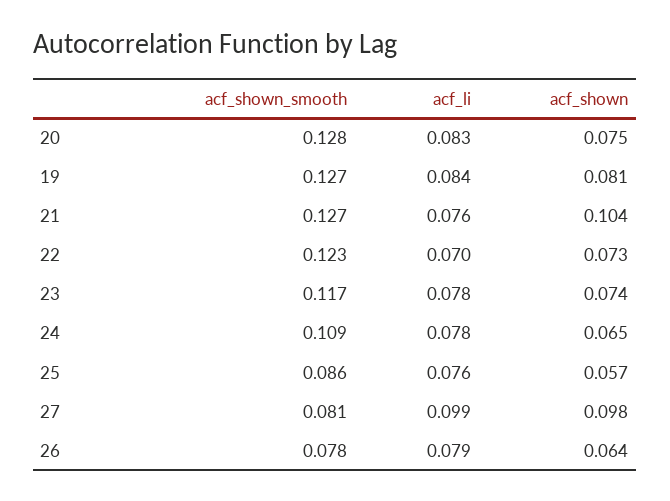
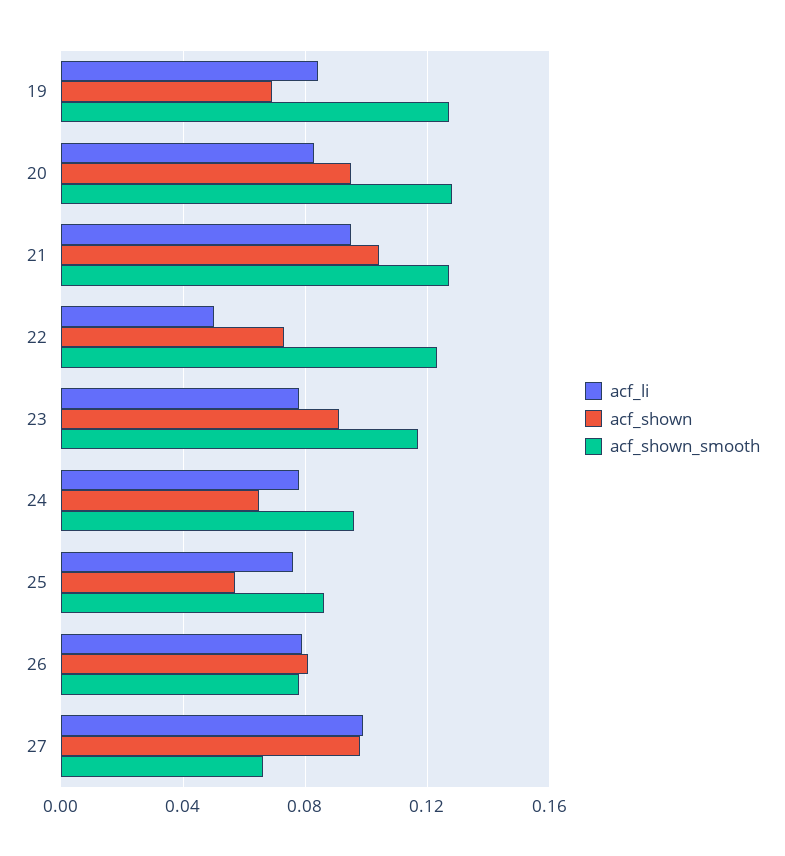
acf_shown, 20: 0.075 -> 0.095
acf_shown, 19: 0.081 -> 0.07
acf_li, 21: 0.076 -> 0.095
acf_li, 22: 0.07 -> 0.05
acf_shown, 23: 0.074 -> 0.09
acf_shown_smooth, 24: 0.109 -> 0.095
acf_shown_smooth, 27: 0.081 -> 0.065
acf_shown, 26: 0.064 -> 0.08

